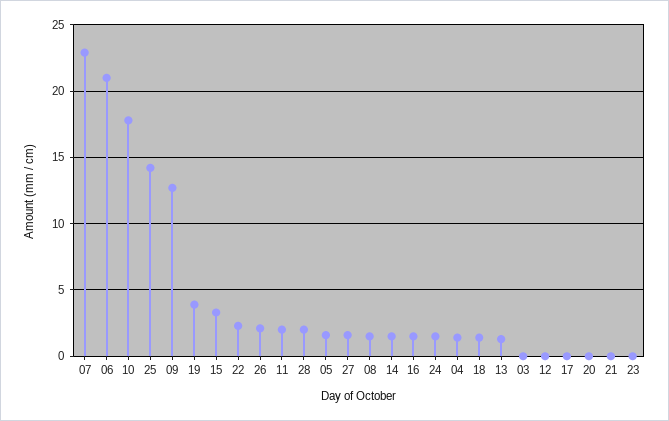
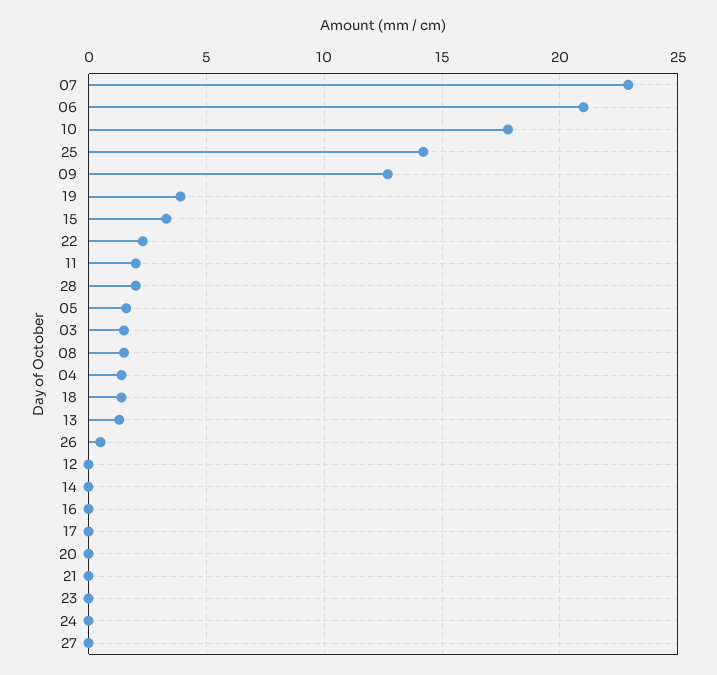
26: 2 -> 0.5
27: 1.5 -> 0
14: 1.5 -> 0
16: 1.5 -> 0
24: 1.5 -> 0
03: 0 -> 1.5

